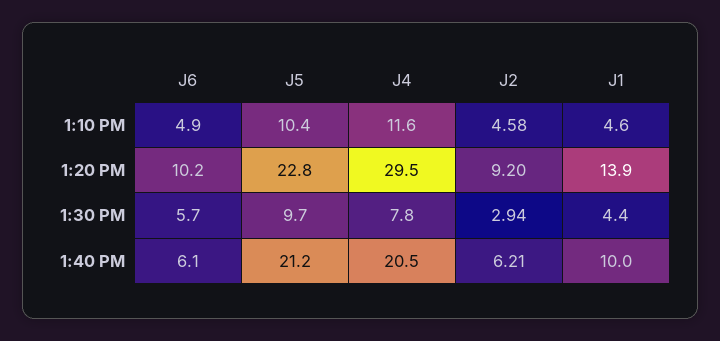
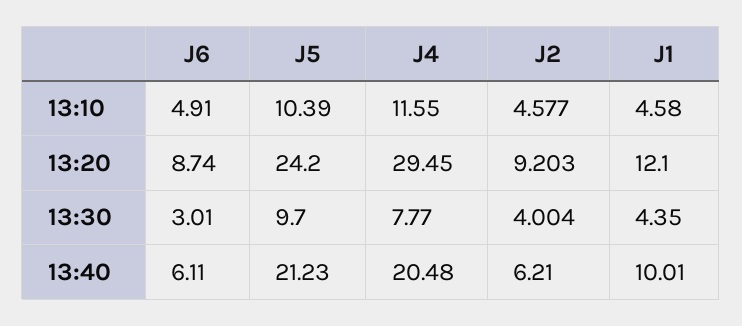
J6, 1:20 PM: 10.2 -> 8.74
J5, 1:20 PM: 22.8 -> 24.2
J1, 1:20 PM: 13.9 -> 12.1
J6, 1:30 PM: 5.7 -> 3.01
J2, 1:30 PM: 2.94 -> 4.004

